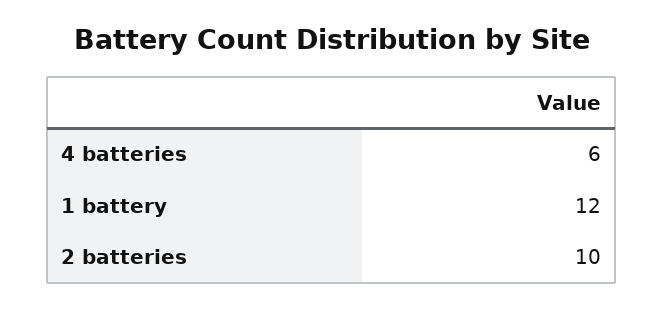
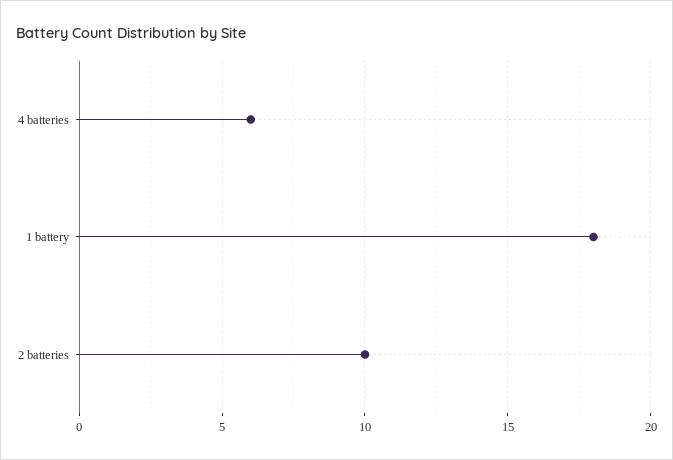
1 battery: 12 -> 18

